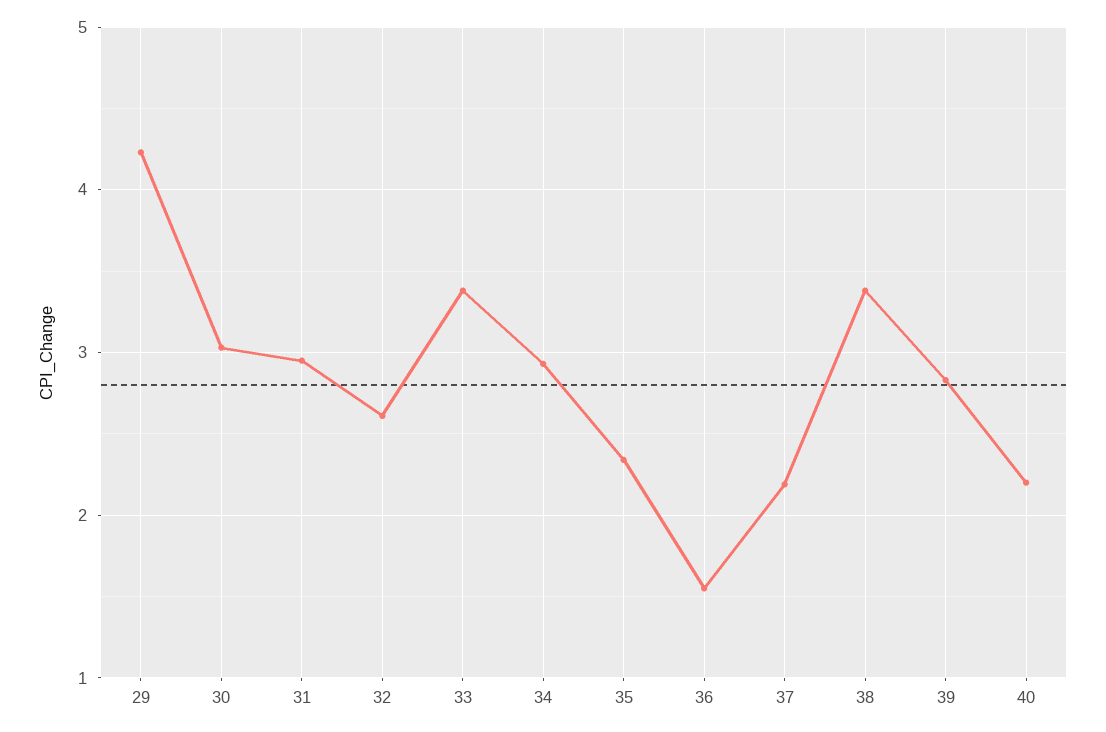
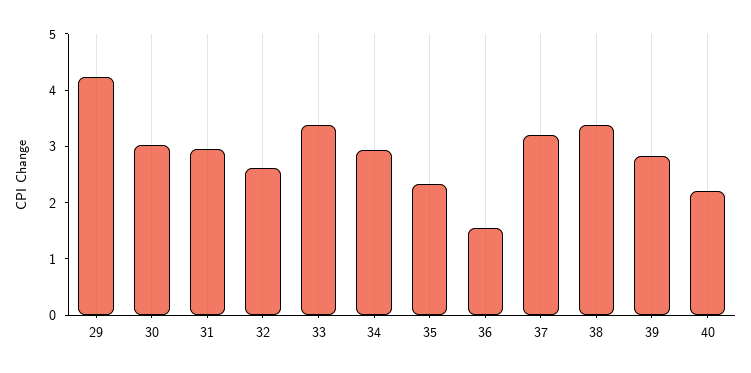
37: 2.2 -> 3.2

